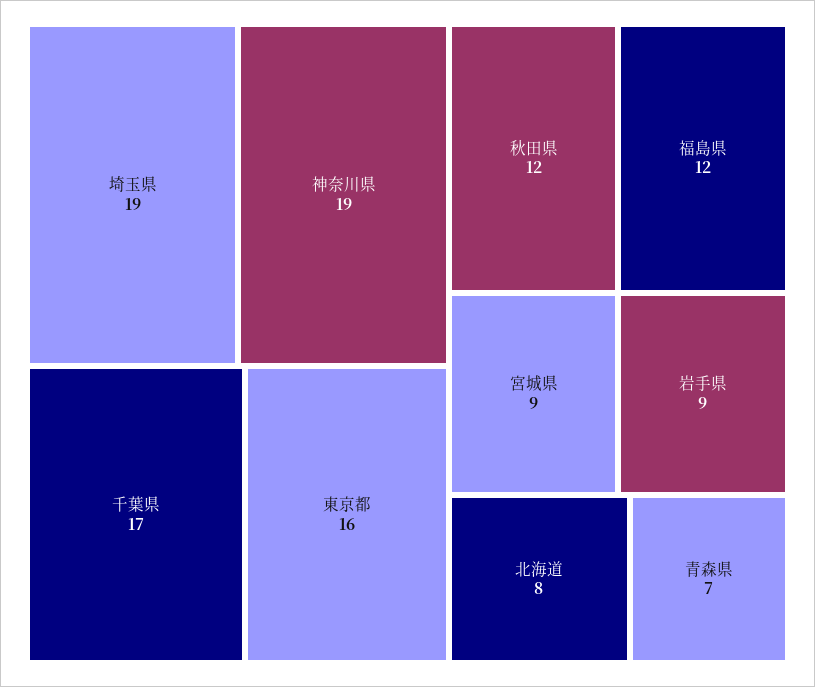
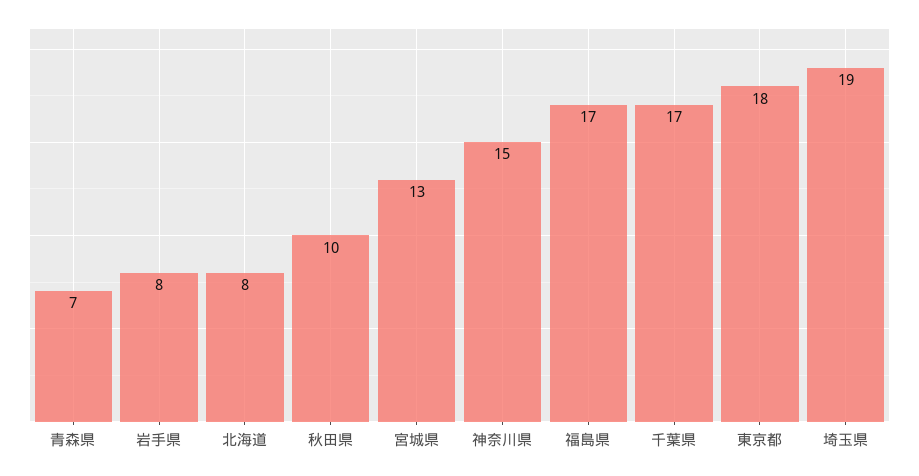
神奈川県: 19 -> 15
東京都: 16 -> 18
秋田県: 12 -> 10
福島県: 12 -> 17
宮城県: 9 -> 13
岩手県: 9 -> 8

